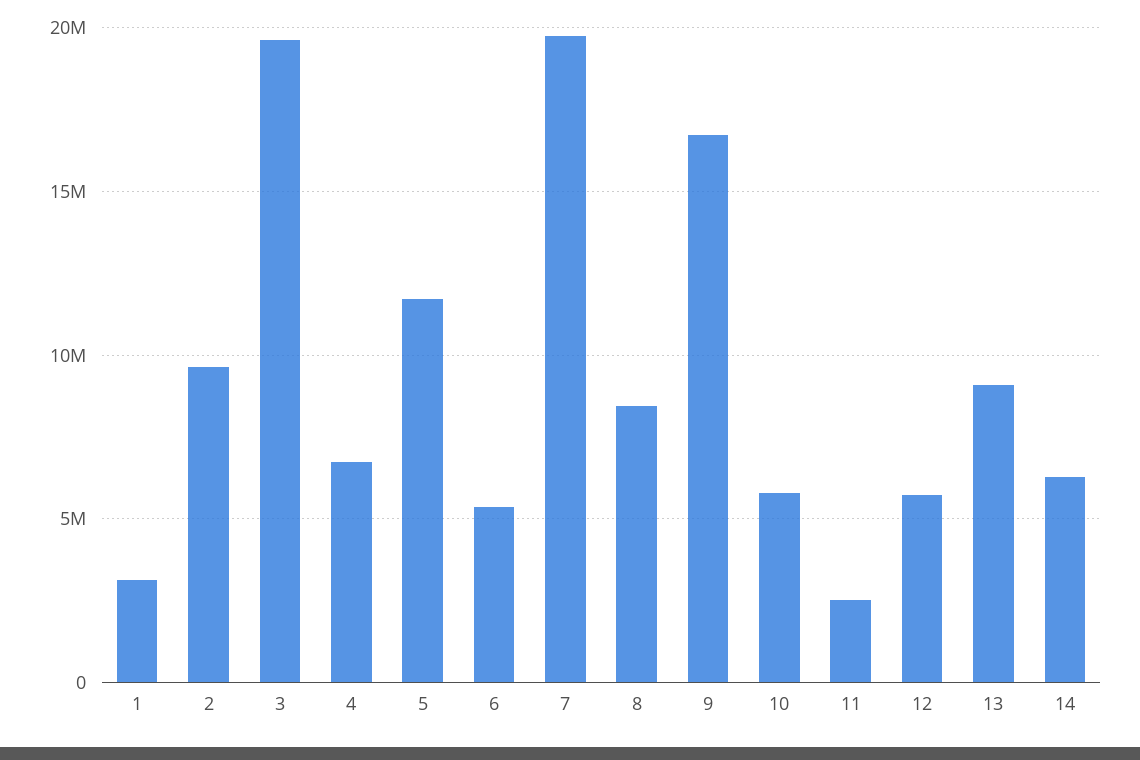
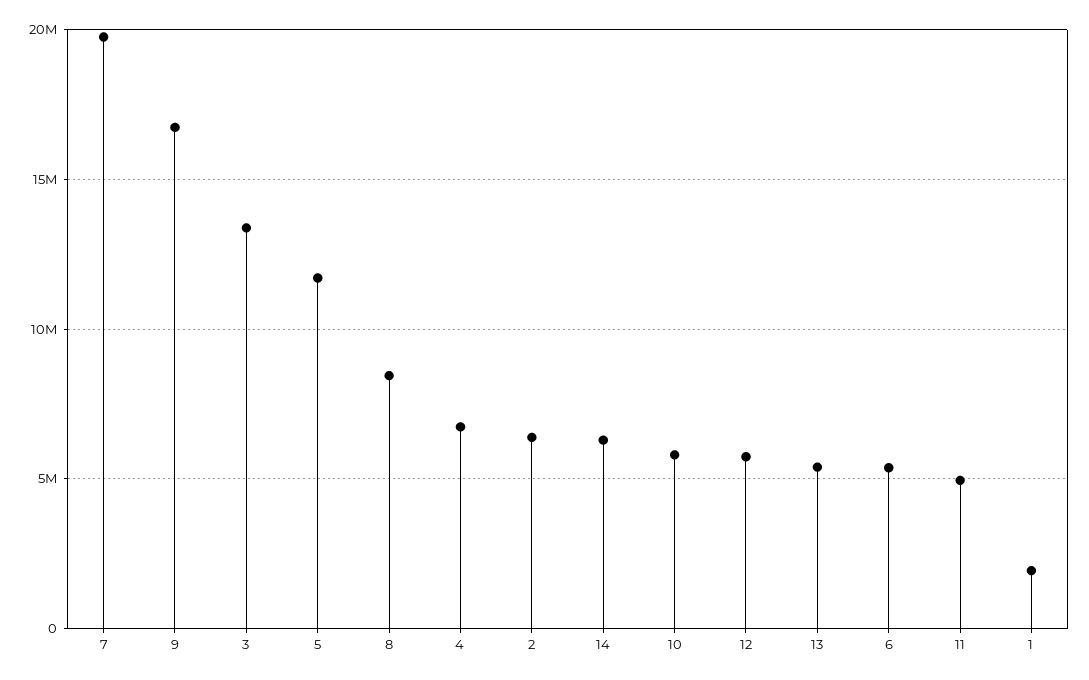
1: 3000000 -> 2000000
2: 9500000 -> 6500000
3: 19500000 -> 13500000
11: 2500000 -> 5000000
13: 9000000 -> 5500000

